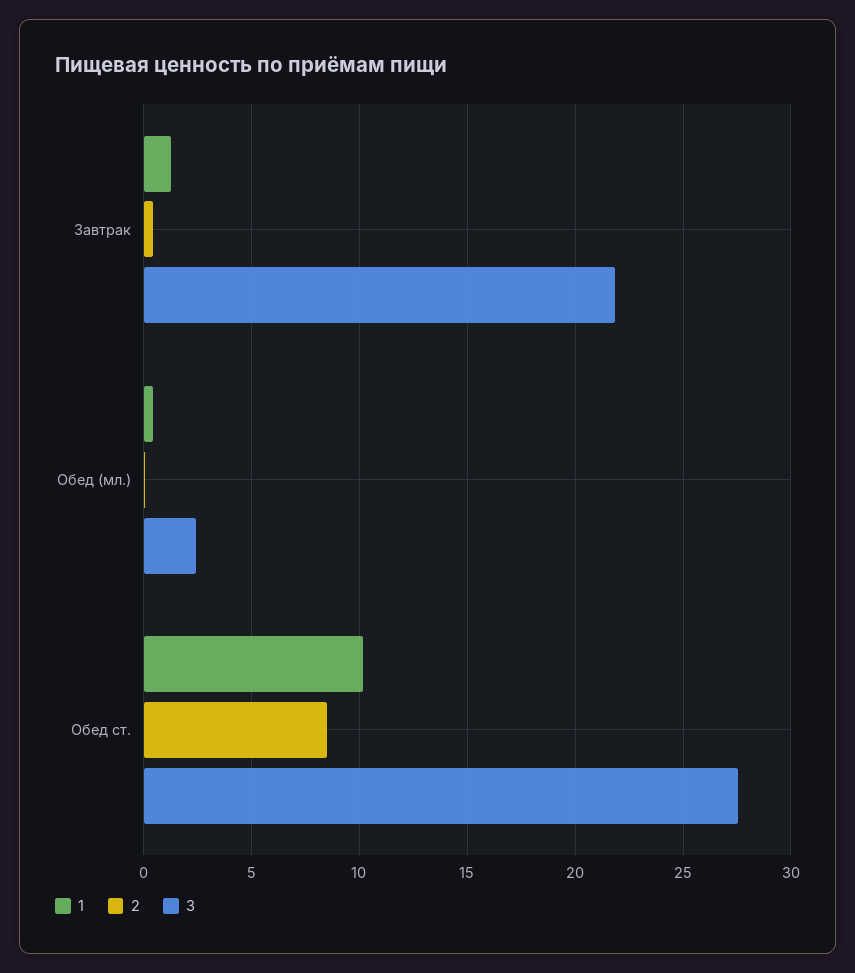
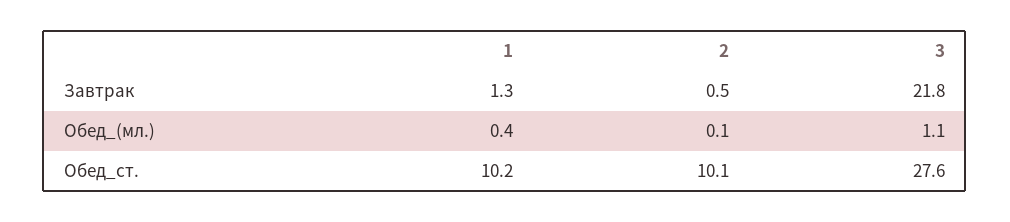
3, Обед (мл.): 2.5 -> 1.1
2, Обед ст.: 8.5 -> 10.1

